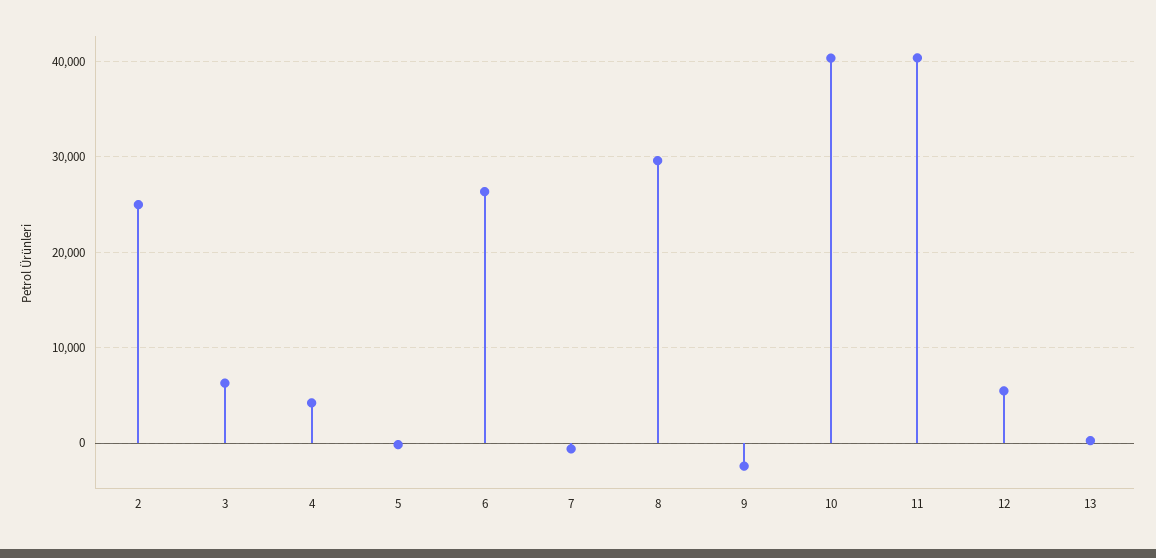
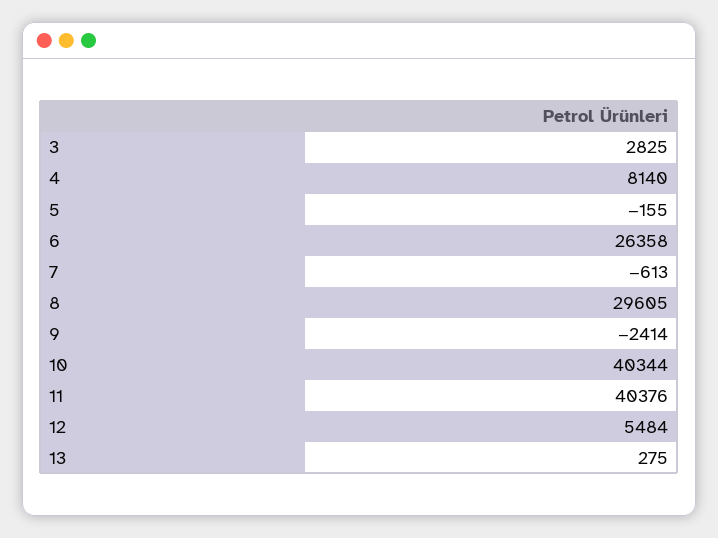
2: 25000 -> none
3: 6000 -> 2825
4: 4000 -> 8140

